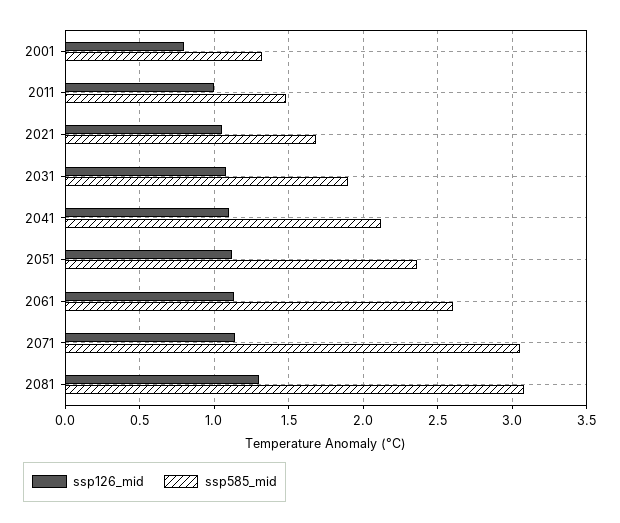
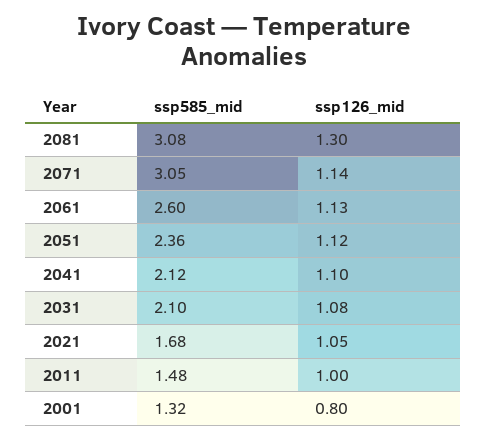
ssp585_mid, 2031: 1.9 -> 2.1

